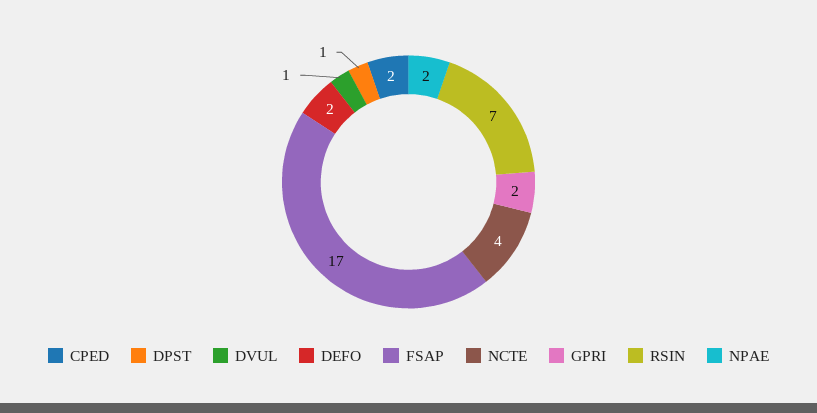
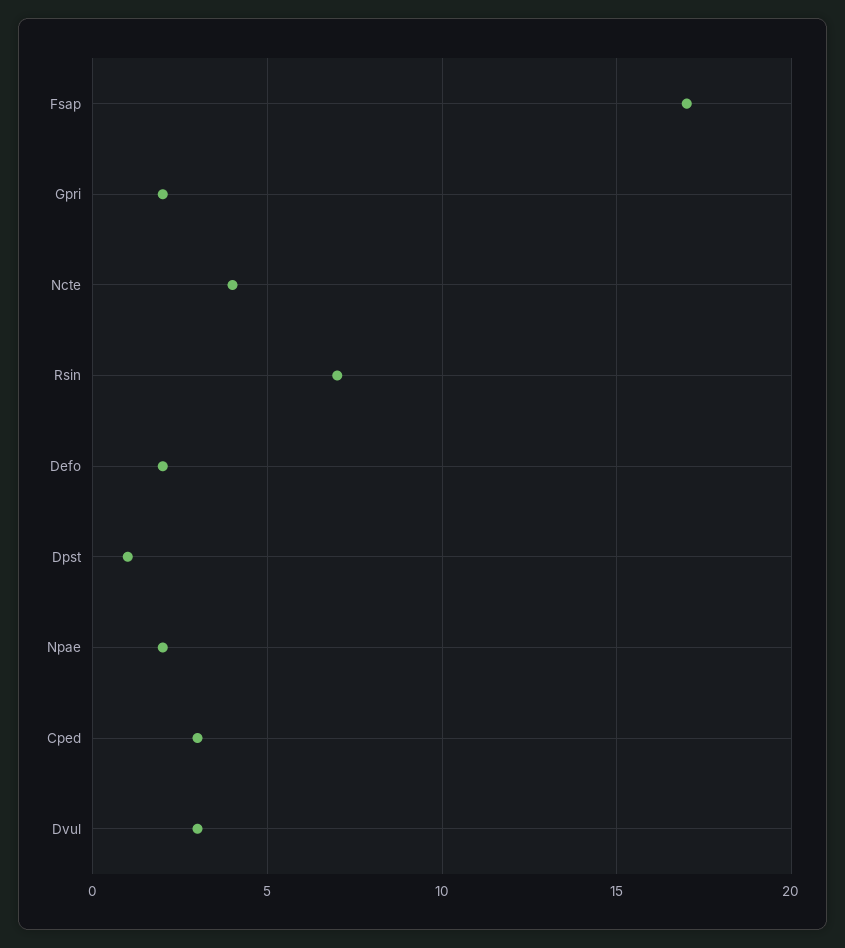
CPED: 2 -> 3
DVUL: 1 -> 3

